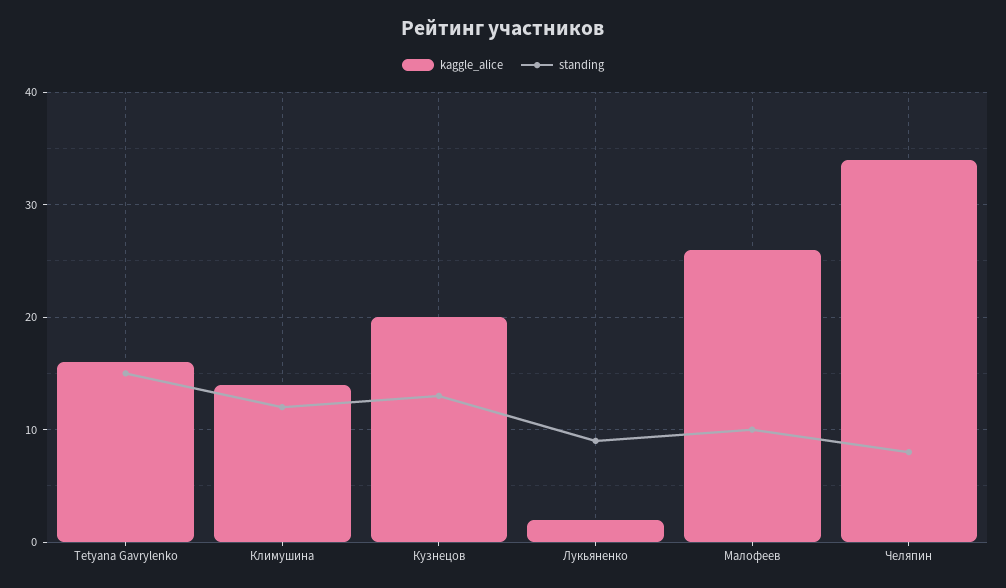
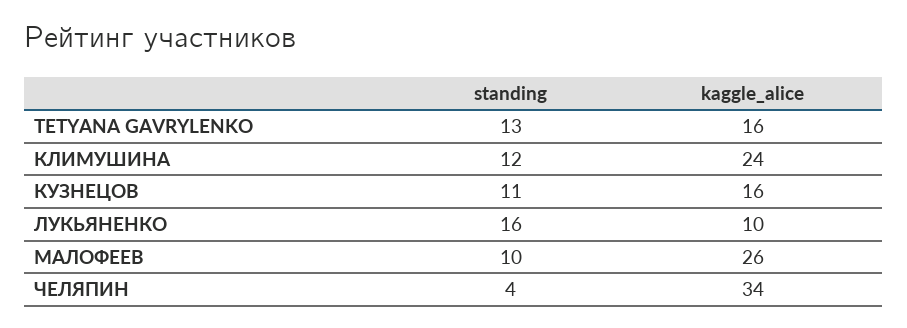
standing, Tetyana Gavrylenko: 15 -> 13
kaggle_alice, Климушина: 14 -> 24
kaggle_alice, Кузнецов: 20 -> 16
standing, Кузнецов: 13 -> 11
kaggle_alice, Лукьяненко: 2 -> 10
standing, Лукьяненко: 9 -> 16
standing, Челяпин: 8 -> 4

